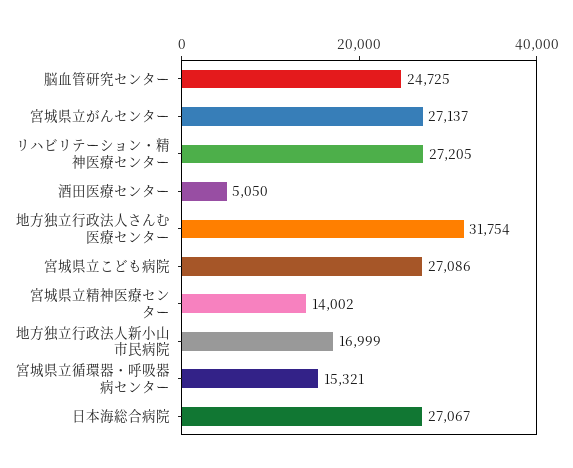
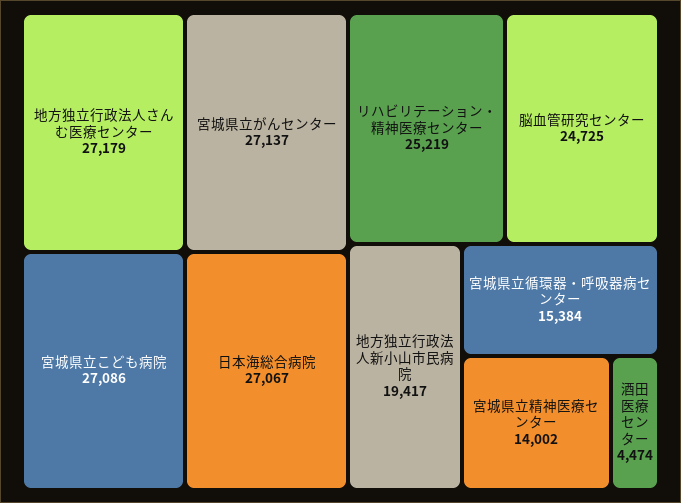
リハビリテーション・精神医療センター: 27205 -> 25219
酒田医療センター: 5050 -> 4474
地方独立行政法人さんむ医療センター: 31754 -> 27179
地方独立行政法人新小山市民病院: 16999 -> 19417
宮城県立循環器・呼吸器病センター: 15321 -> 15384

